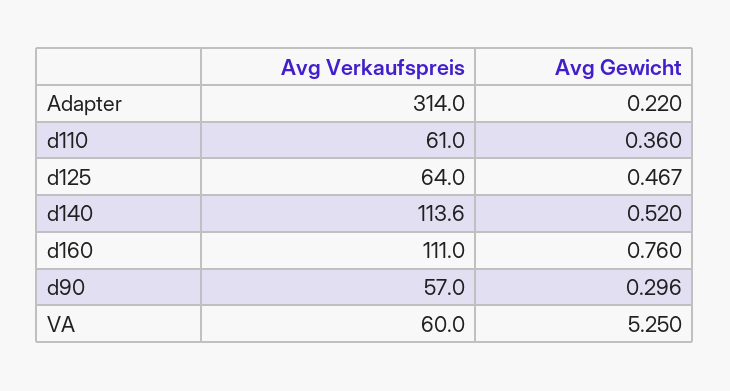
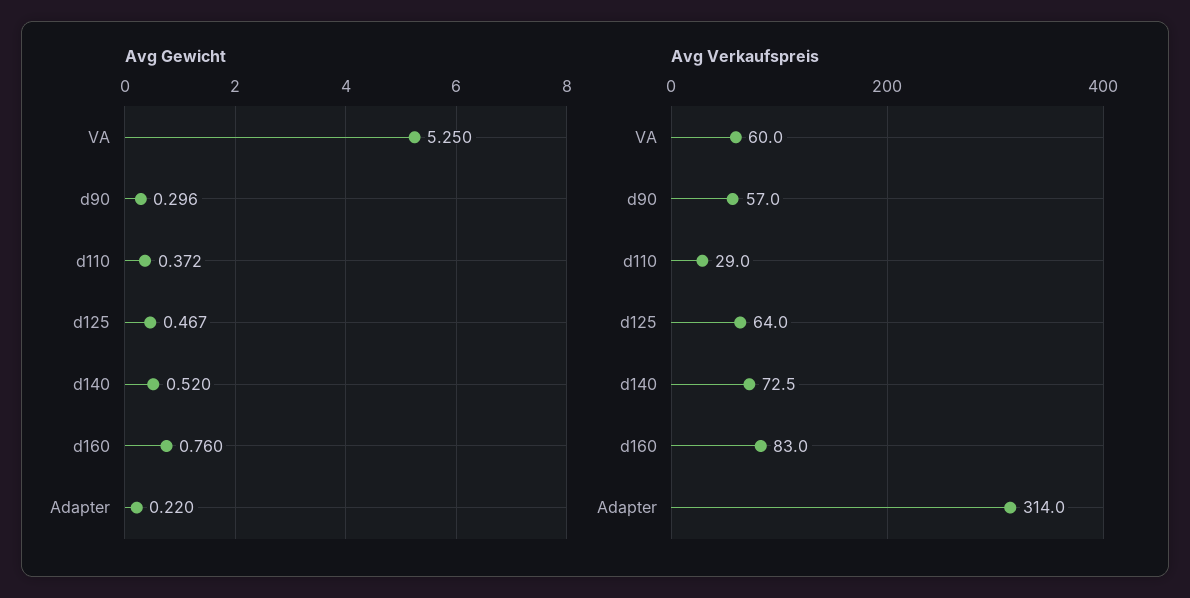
Avg Verkaufspreis, d110: 61 -> 29
Avg Gewicht, d110: 0.36 -> 0.372
Avg Verkaufspreis, d140: 113.6 -> 72.5
Avg Verkaufspreis, d160: 111 -> 83

